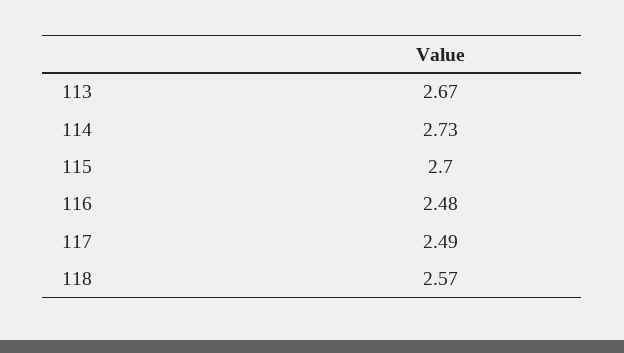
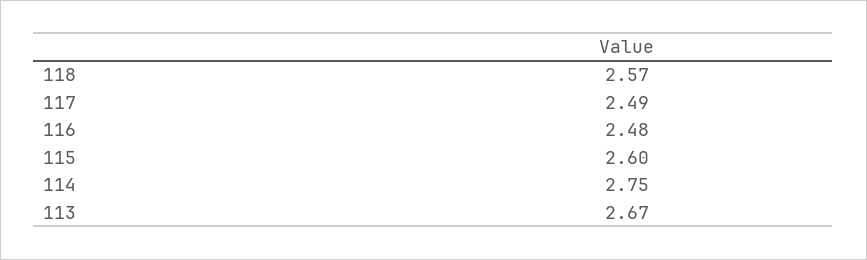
114: 2.73 -> 2.75
115: 2.7 -> 2.6

